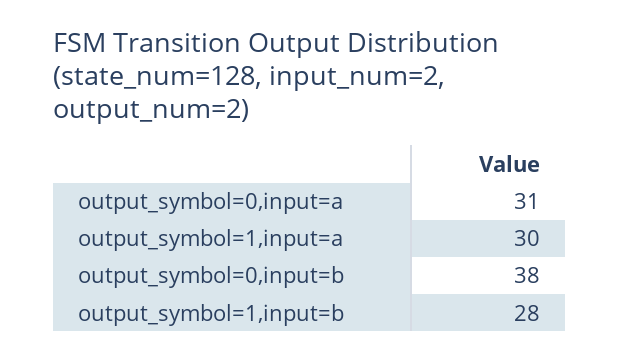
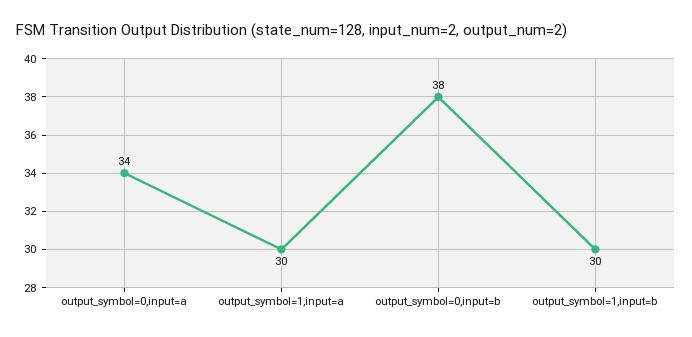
output_symbol=0,input=a: 31 -> 34
output_symbol=1,input=b: 28 -> 30

